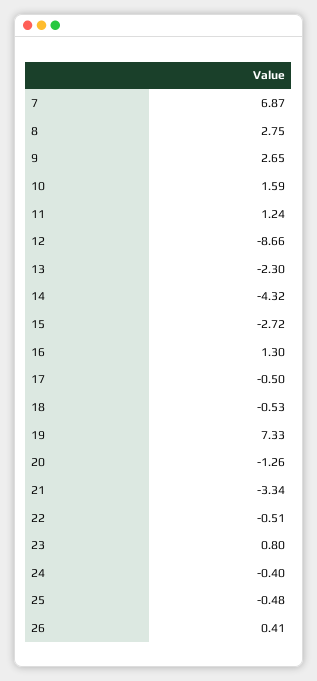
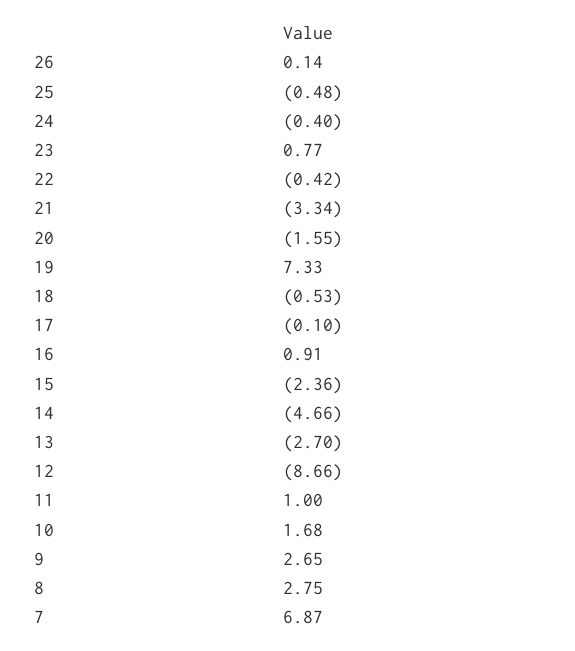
10: 1.59 -> 1.68
11: 1.24 -> 1
13: -2.3 -> -2.7
14: -4.32 -> -4.66
15: -2.72 -> -2.36
16: 1.3 -> 0.91
17: -0.5 -> -0.1
20: -1.26 -> -1.55
22: -0.51 -> -0.42
23: 0.8 -> 0.77
26: 0.41 -> 0.14

